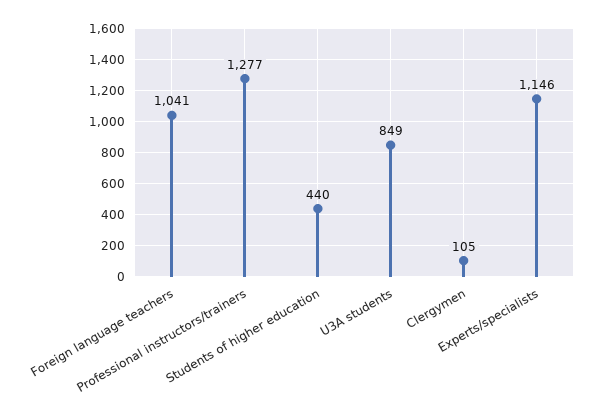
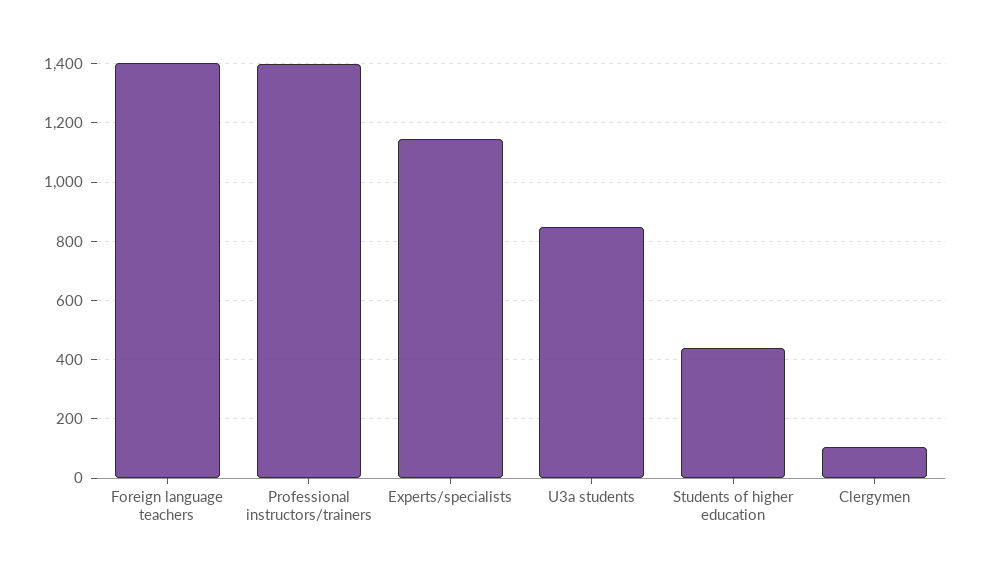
Foreign language teachers: 1041 -> 1400
Professional instructors/trainers: 1277 -> 1400

